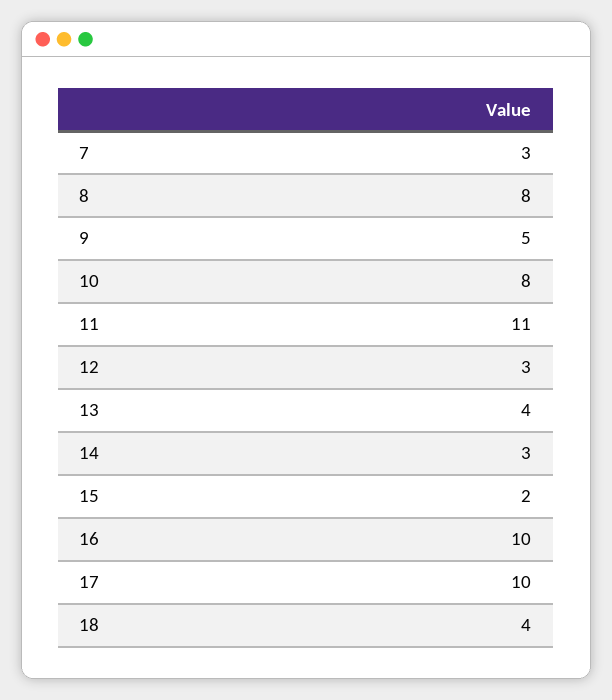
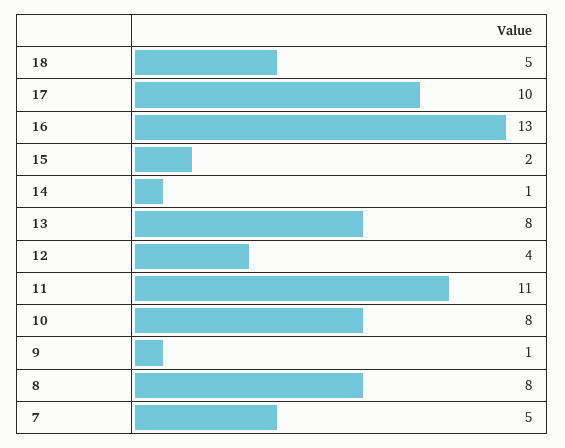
7: 3 -> 5
9: 5 -> 1
12: 3 -> 4
13: 4 -> 8
14: 3 -> 1
16: 10 -> 13
18: 4 -> 5

